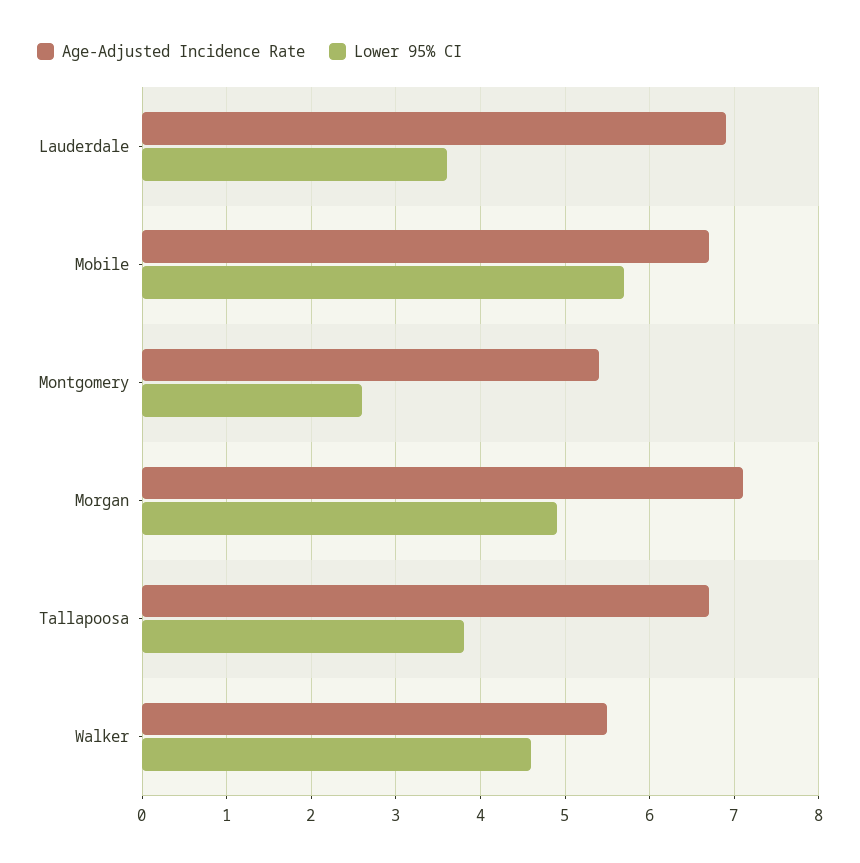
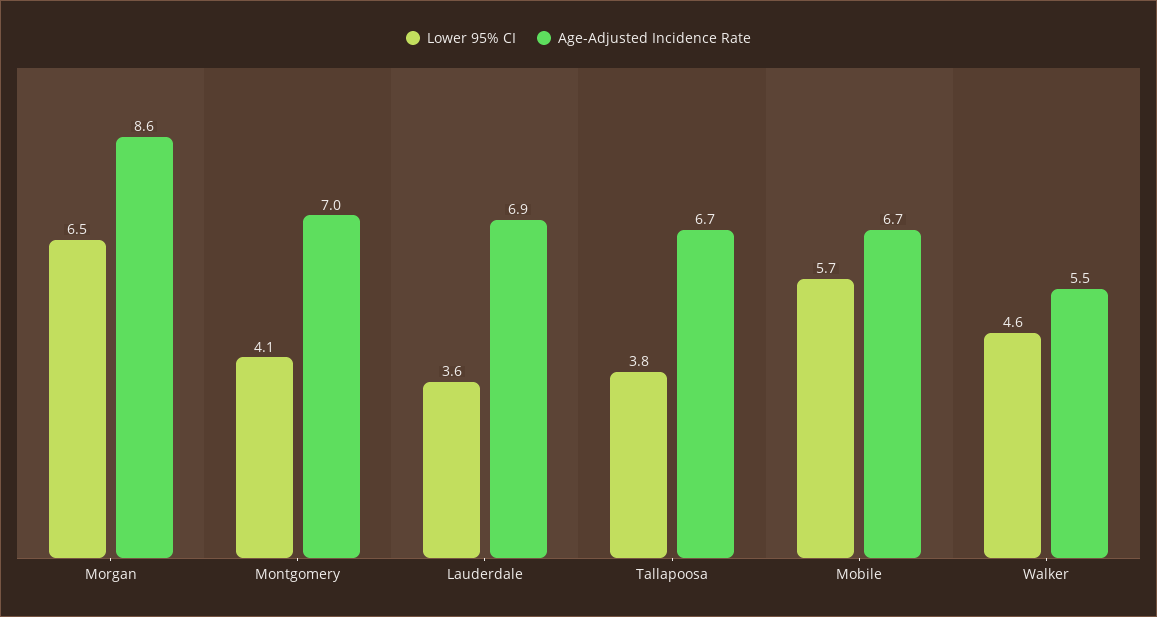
Age-Adjusted Incidence Rate, Montgomery: 5.4 -> 7
Lower 95% CI, Montgomery: 2.6 -> 4.1
Age-Adjusted Incidence Rate, Morgan: 7.1 -> 8.6
Lower 95% CI, Morgan: 4.9 -> 6.5

